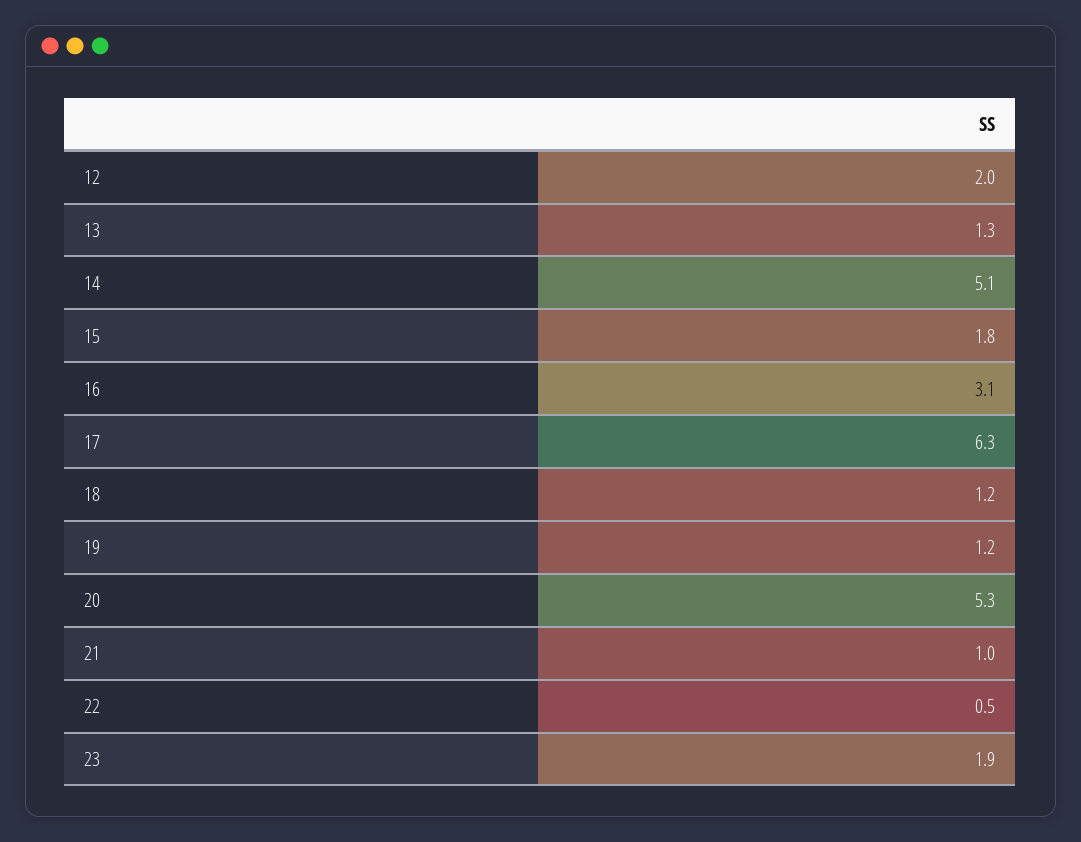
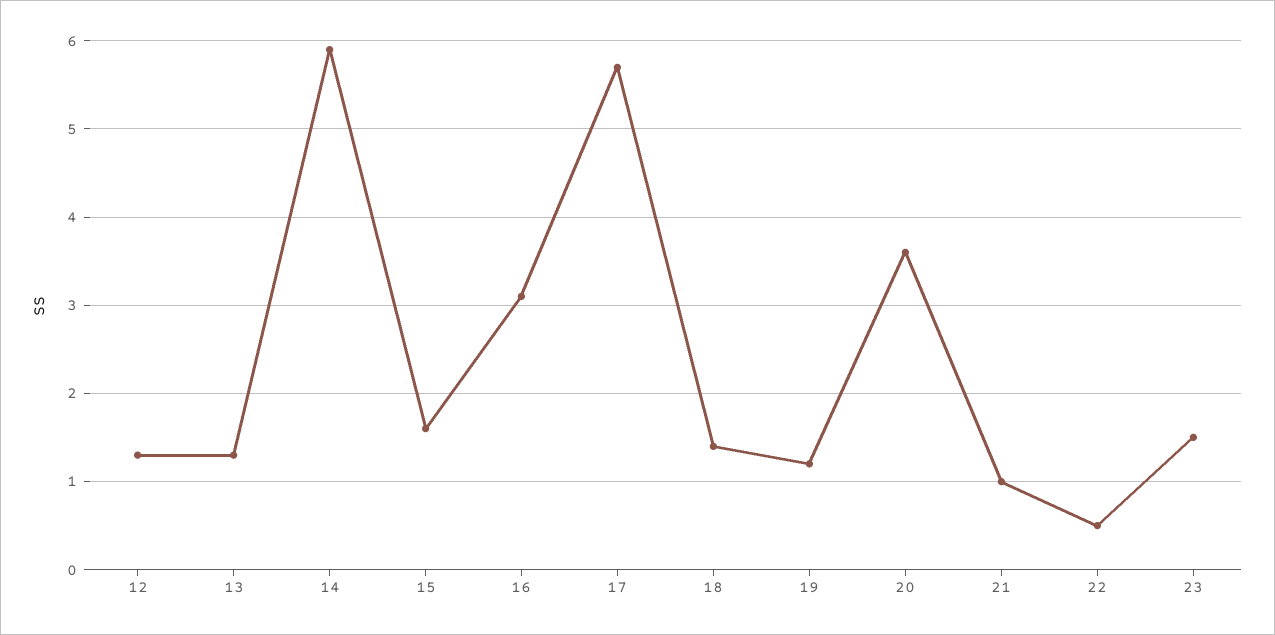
12: 2 -> 1.3
14: 5.1 -> 5.9
15: 1.8 -> 1.6
17: 6.3 -> 5.7
18: 1.2 -> 1.4
20: 5.3 -> 3.6
23: 1.9 -> 1.5

